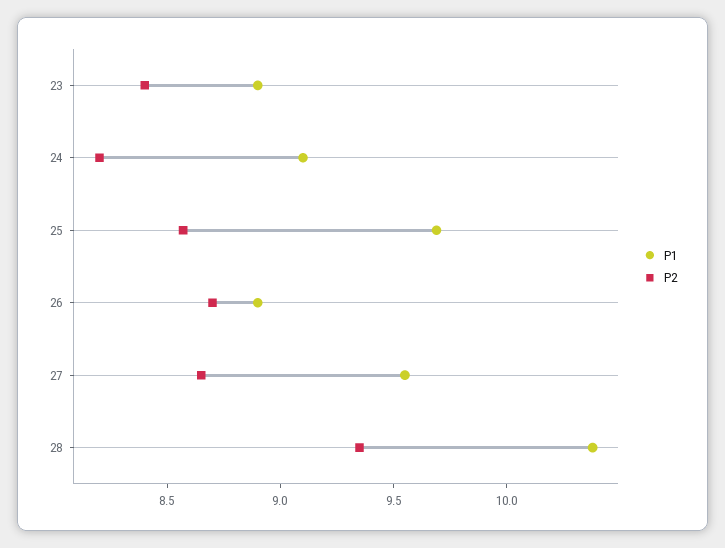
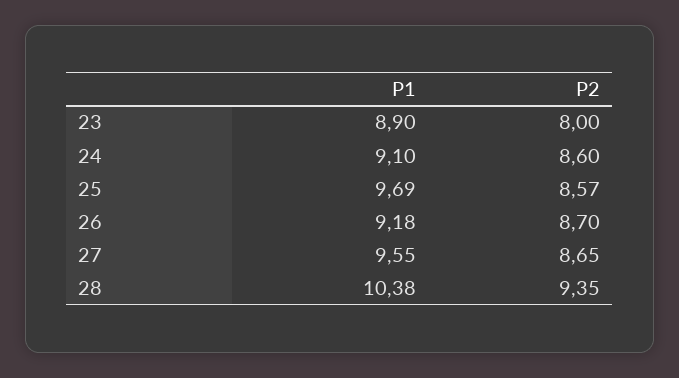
P2, 23: 8.4 -> 8
P2, 24: 8.2 -> 8.6
P1, 26: 8.9 -> 9.18

